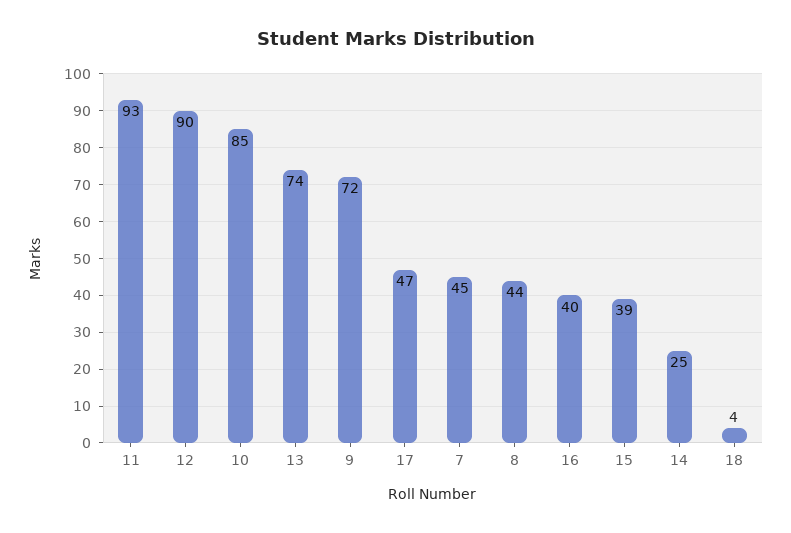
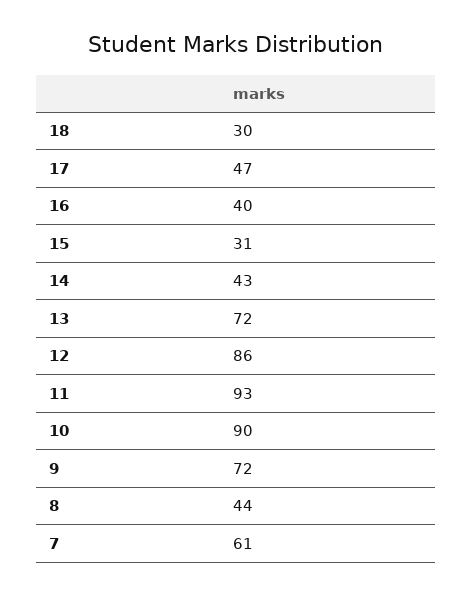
12: 90 -> 86
10: 85 -> 90
13: 74 -> 72
7: 45 -> 61
15: 39 -> 31
14: 25 -> 43
18: 4 -> 30

